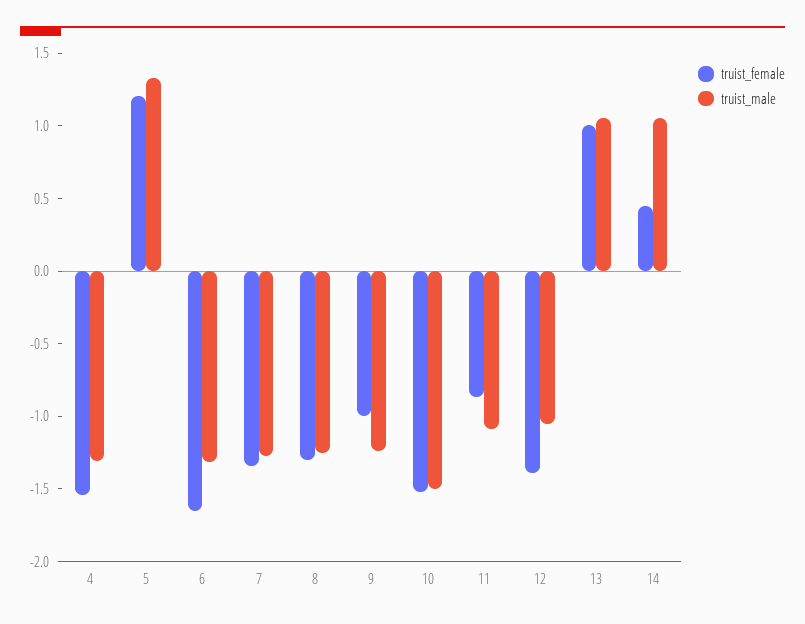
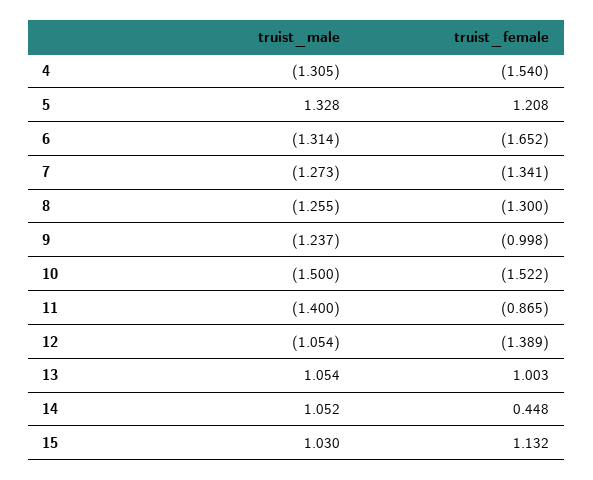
truist_male, 11: -1.1 -> -1.4
truist_male, 15: none -> 1.03
truist_female, 15: none -> 1.132

